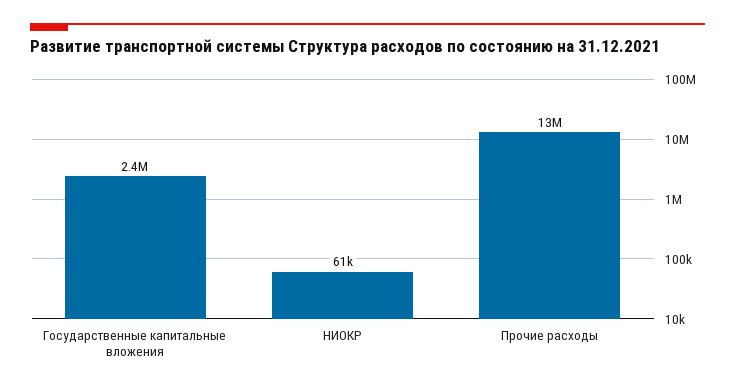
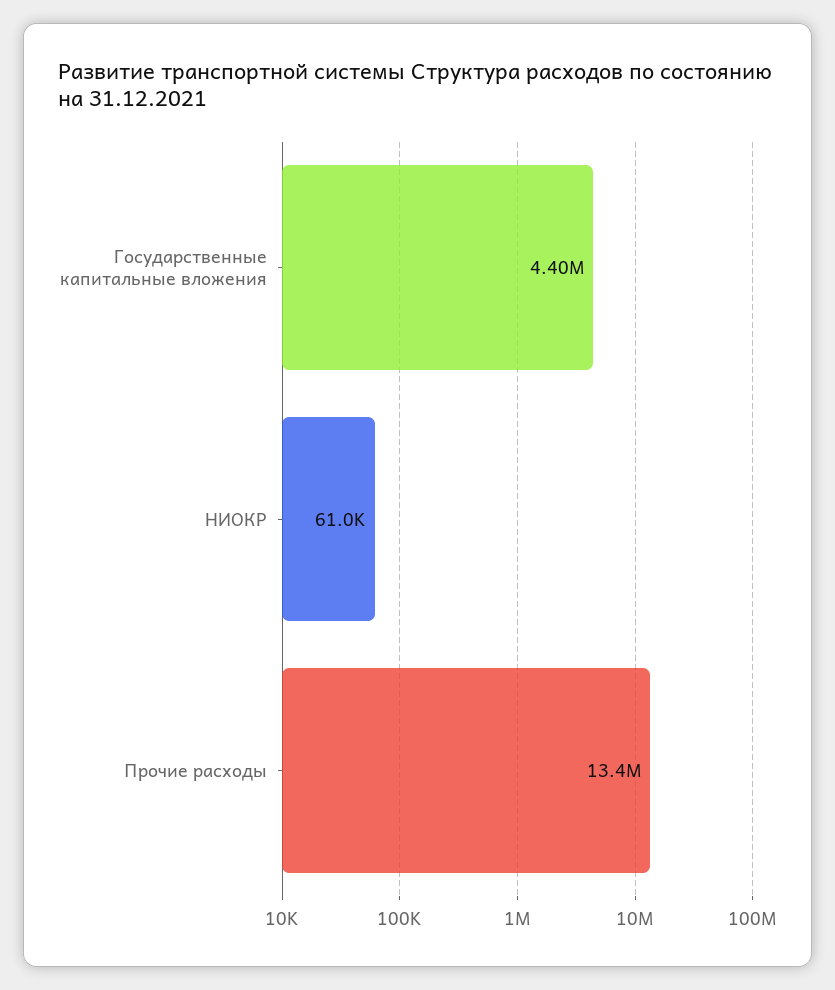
Государственные капитальные вложения: 2400000 -> 4400000

